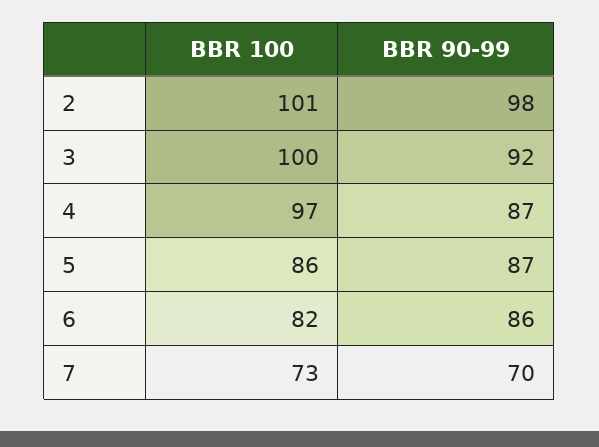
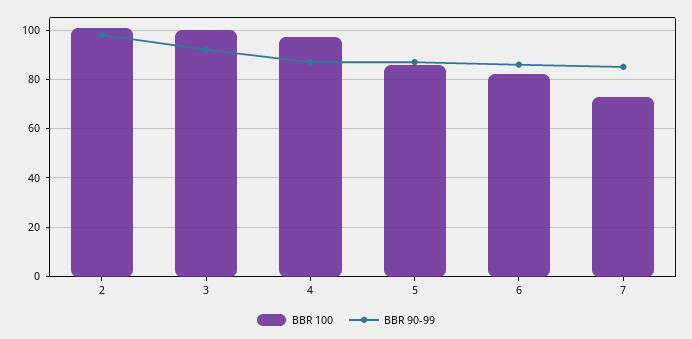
BBR 90-99, 7: 70 -> 85

